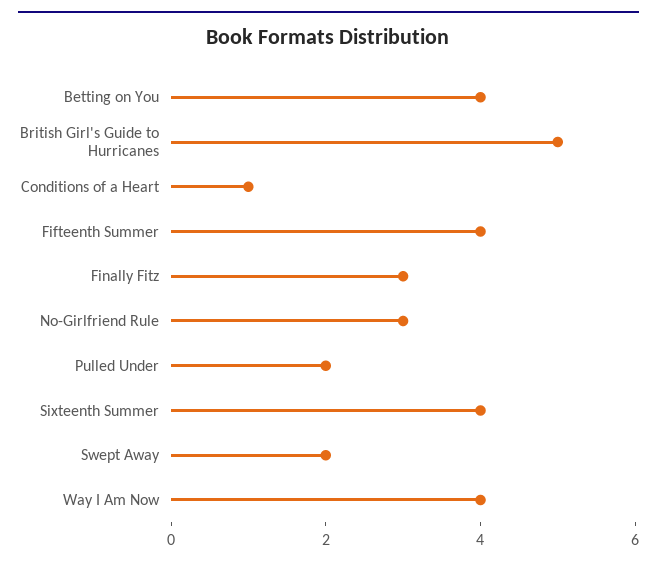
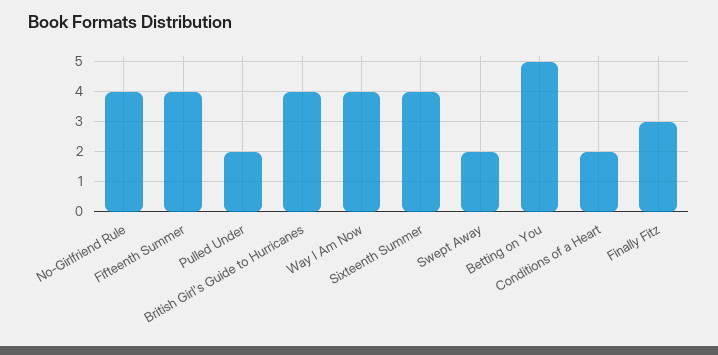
Betting on You: 4 -> 5
British Girl's Guide to Hurricanes: 5 -> 4
Conditions of a Heart: 1 -> 2
No-Girlfriend Rule: 3 -> 4

